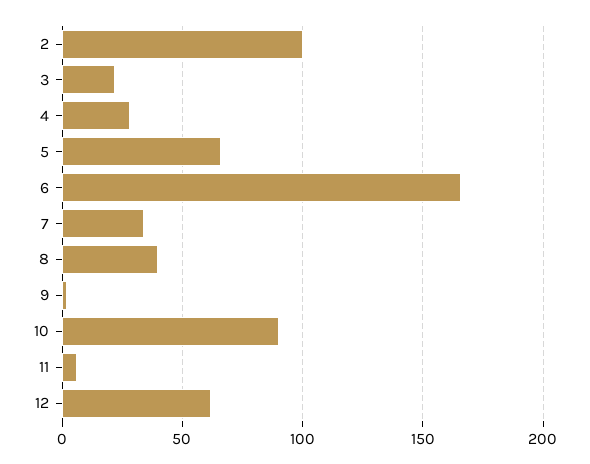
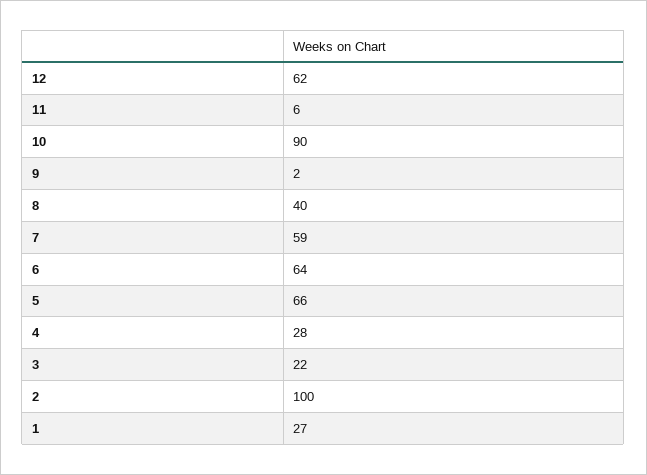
6: 165 -> 64
7: 35 -> 59
1: none -> 27

